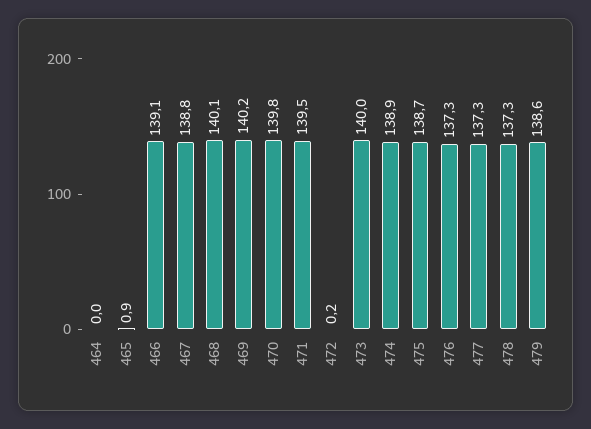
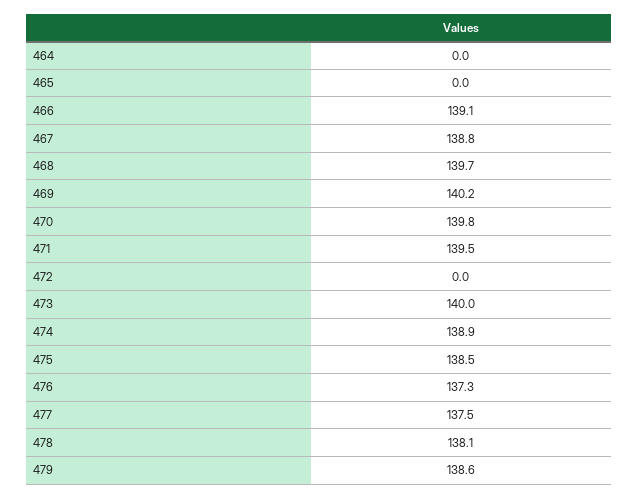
465: 0.9 -> 0
468: 140.1 -> 139.7
472: 0.2 -> 0
475: 138.7 -> 138.5
477: 137.3 -> 137.5
478: 137.3 -> 138.1

